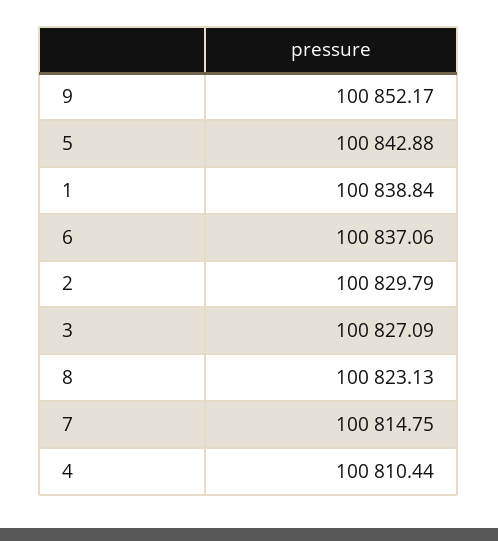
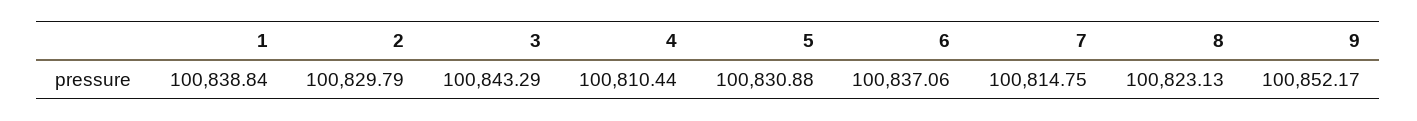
5: 100842.88 -> 100830.88
3: 100827.09 -> 100843.29

